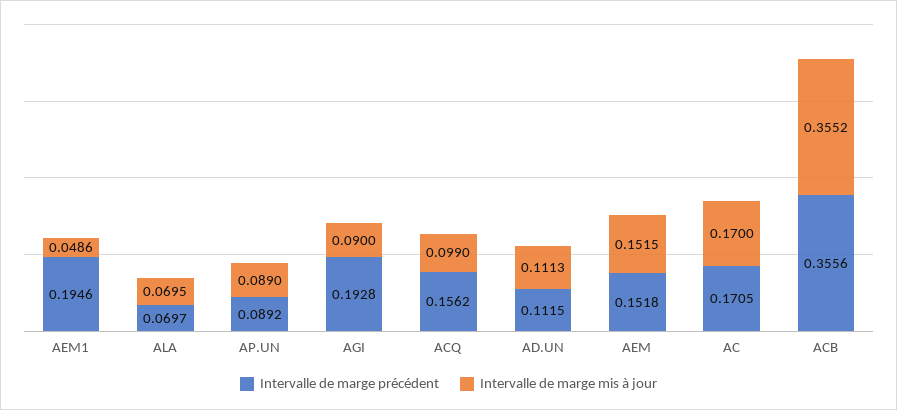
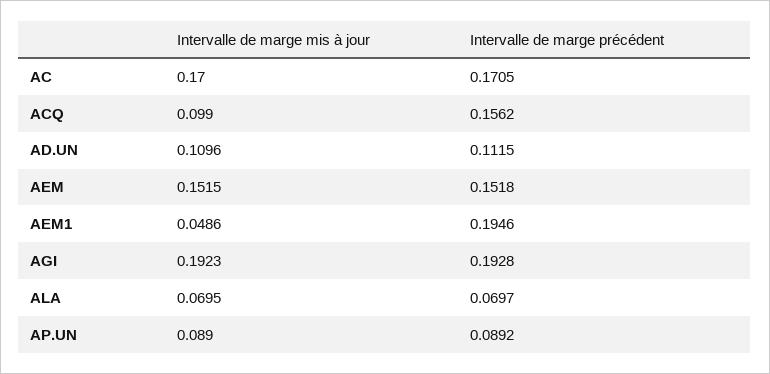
Intervalle de marge mis à jour, AGI: 0.09 -> 0.1923
Intervalle de marge mis à jour, AD.UN: 0.1113 -> 0.1096
Intervalle de marge précédent, ACB: 0.3556 -> none
Intervalle de marge mis à jour, ACB: 0.3552 -> none

